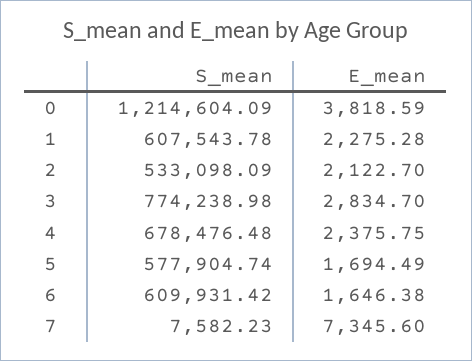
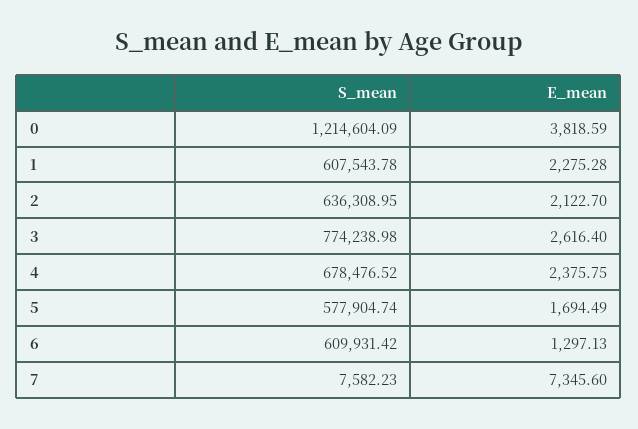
S_mean, 2: 533098.09 -> 636308.95
E_mean, 3: 2834.7 -> 2616.4
S_mean, 4: 678476.48 -> 678476.52
E_mean, 6: 1646.38 -> 1297.13

